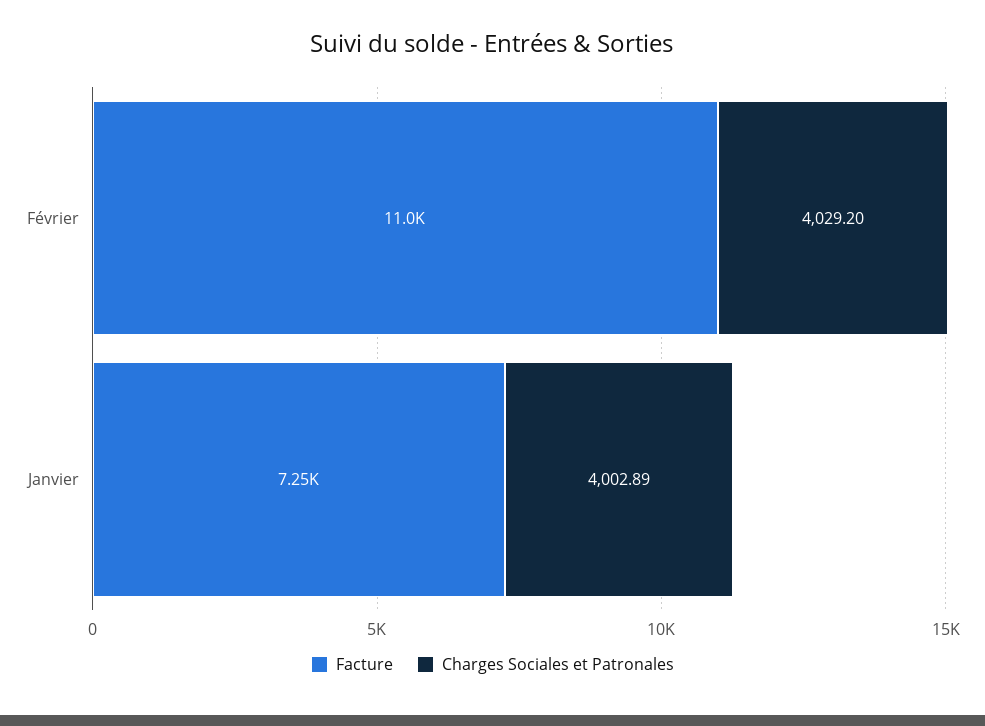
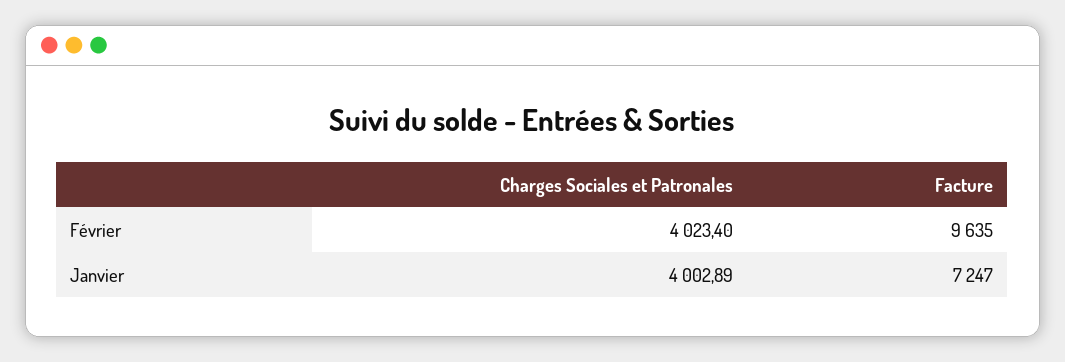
Facture, Février: 11000 -> 9635
Charges Sociales et Patronales, Février: 4029.2 -> 4023.4

